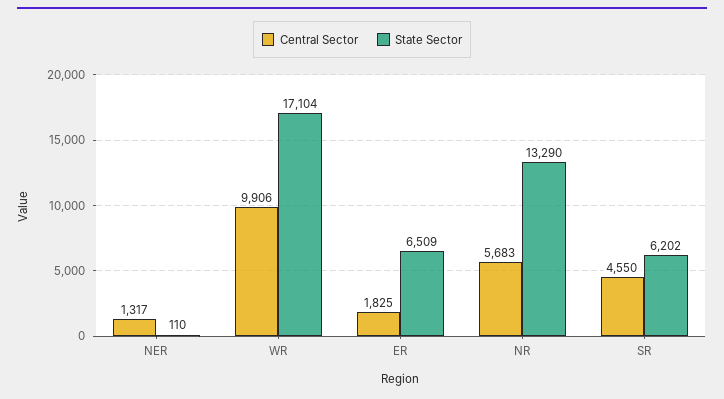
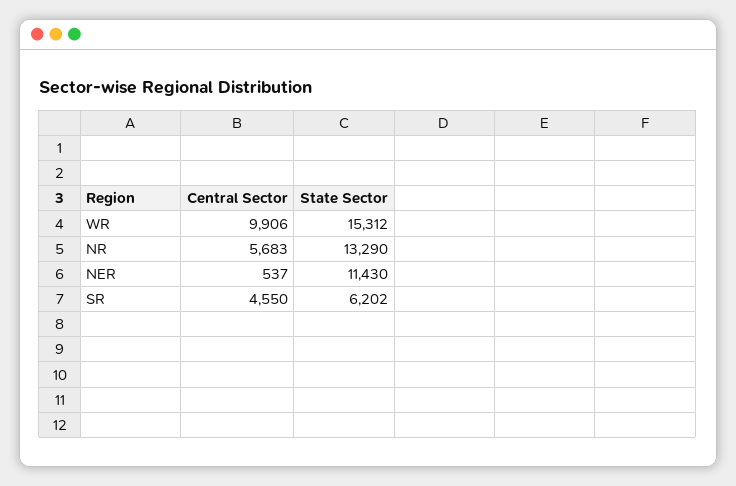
Central Sector, NER: 1317 -> 537
State Sector, NER: 110 -> 11430
State Sector, WR: 17104 -> 15312
Central Sector, ER: 1825 -> none
State Sector, ER: 6509 -> none

